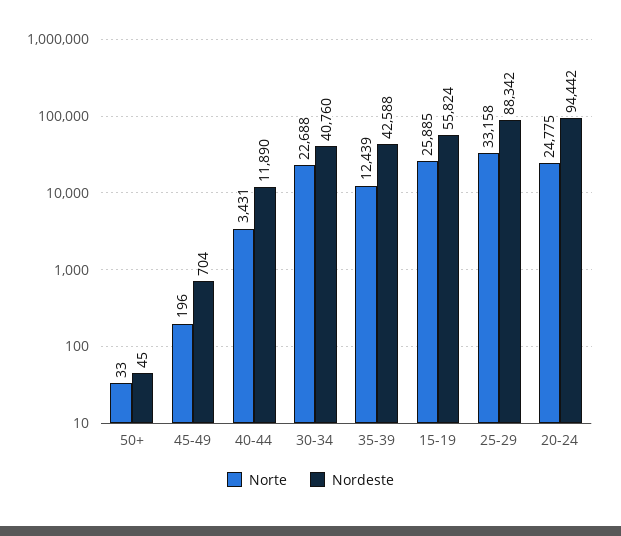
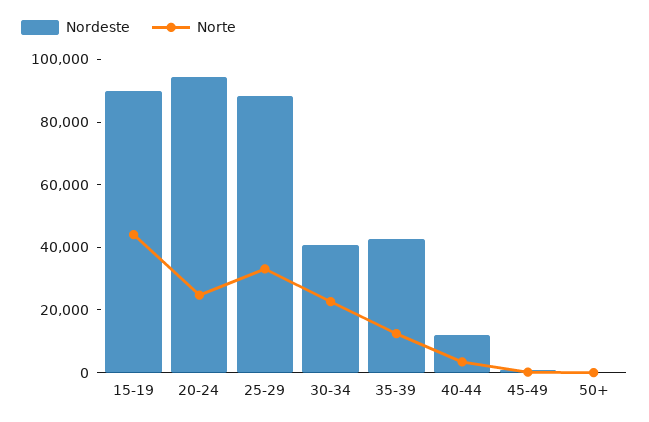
Norte, 15-19: 25885 -> 45000
Nordeste, 15-19: 55824 -> 90000

